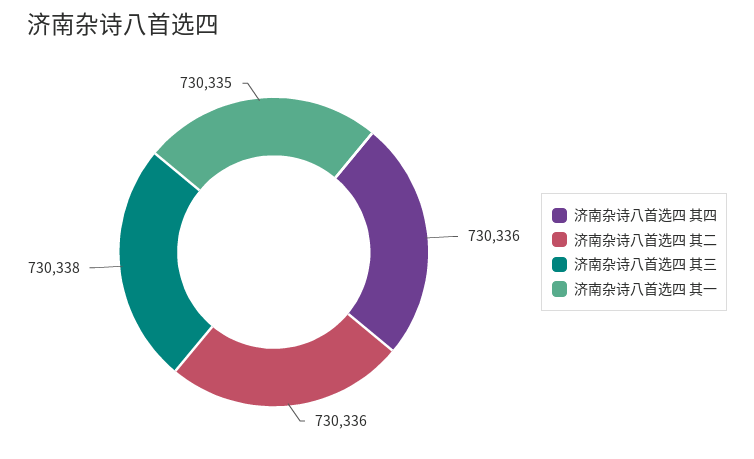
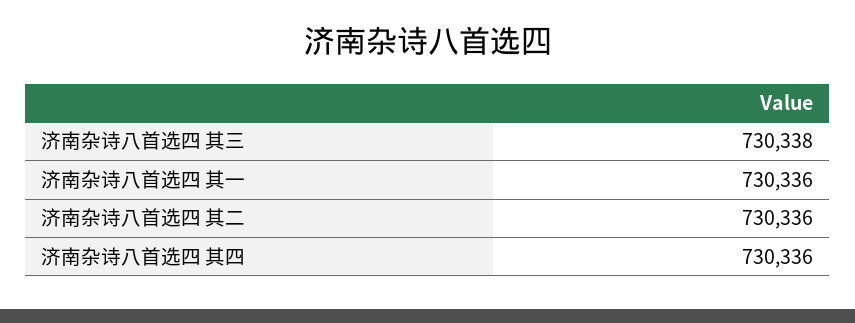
济南杂诗八首选四 其一: 730335 -> 730336

